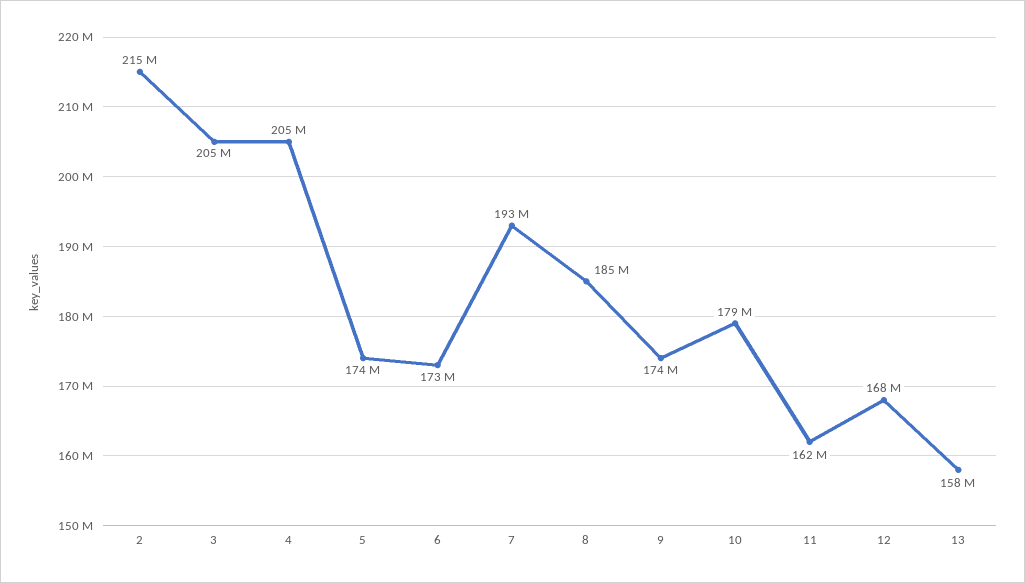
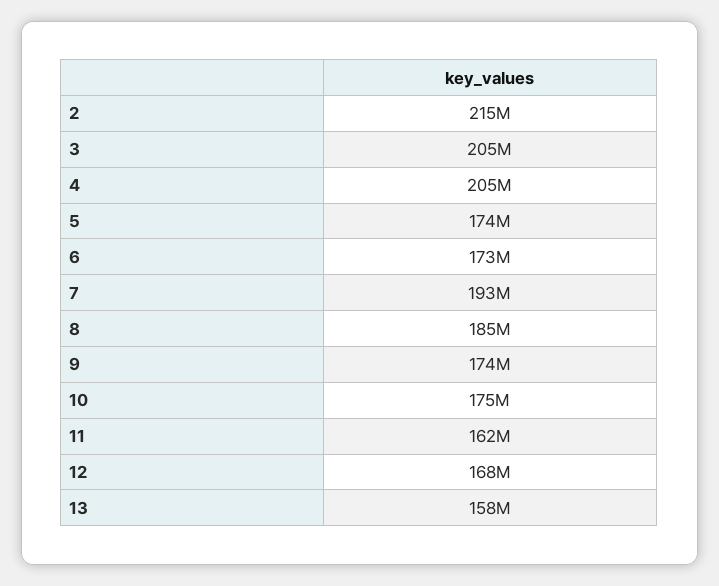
10: 179000000 -> 175000000

